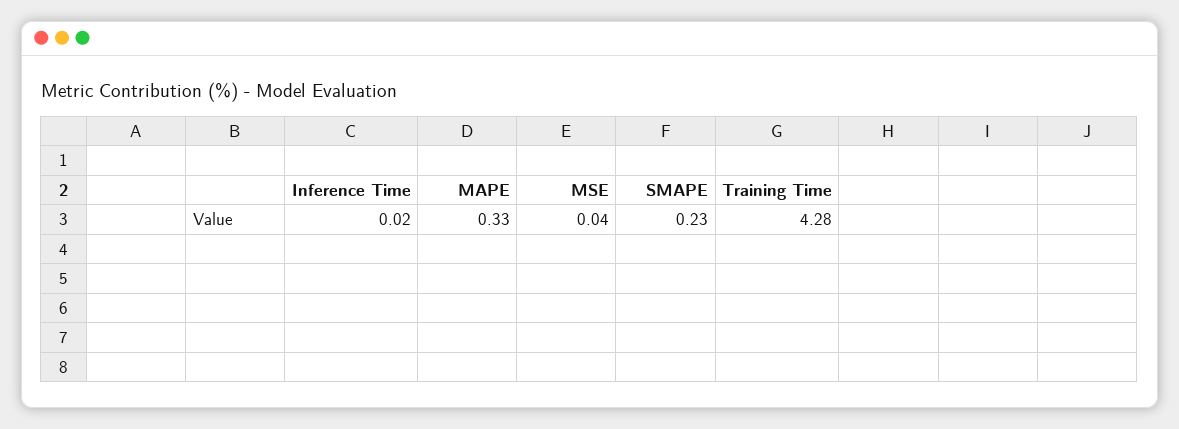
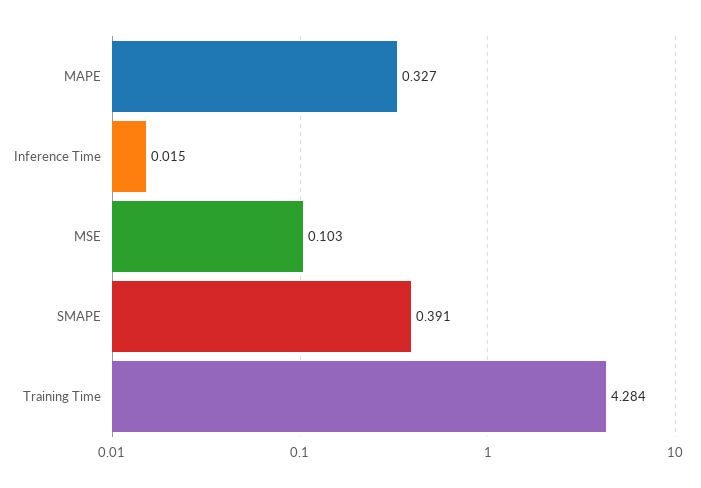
MSE: 0.04 -> 0.103
SMAPE: 0.23 -> 0.391

